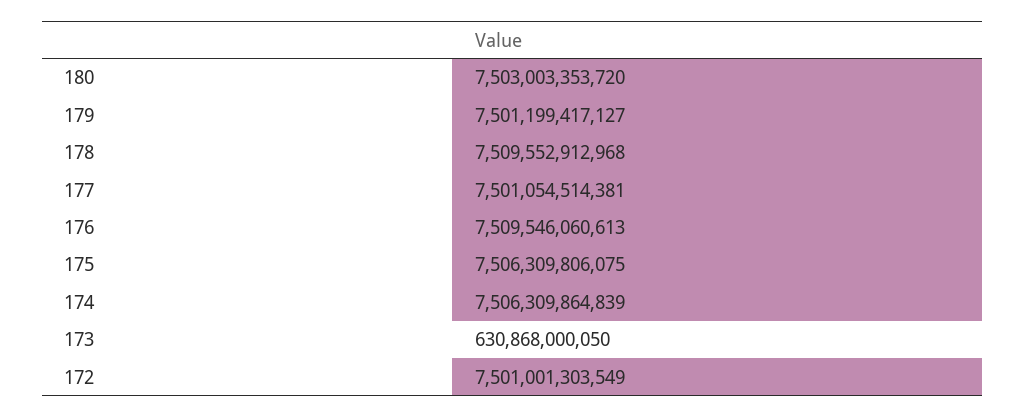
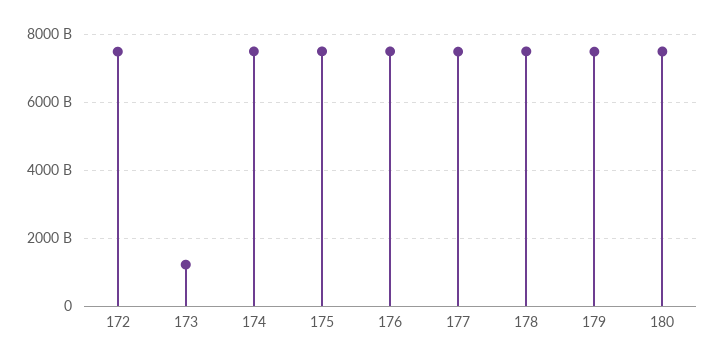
173: 630868000050 -> 1200000000000

